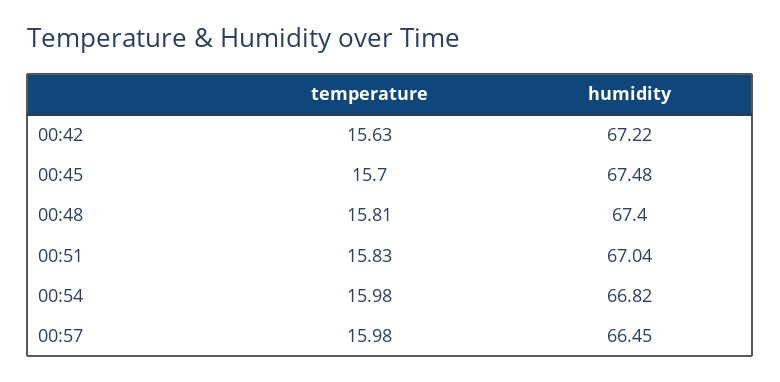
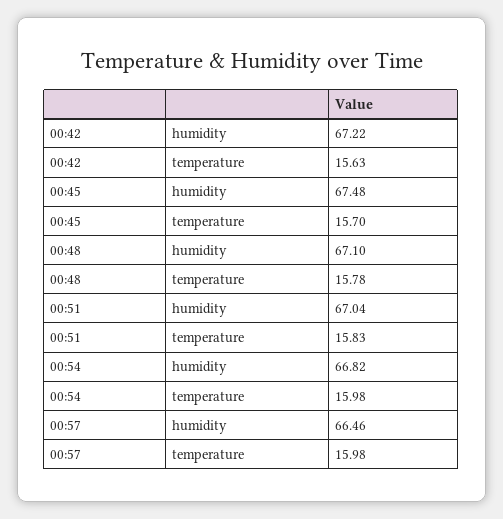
temperature, 00:48: 15.81 -> 15.78
humidity, 00:48: 67.4 -> 67.1
humidity, 00:57: 66.45 -> 66.46

